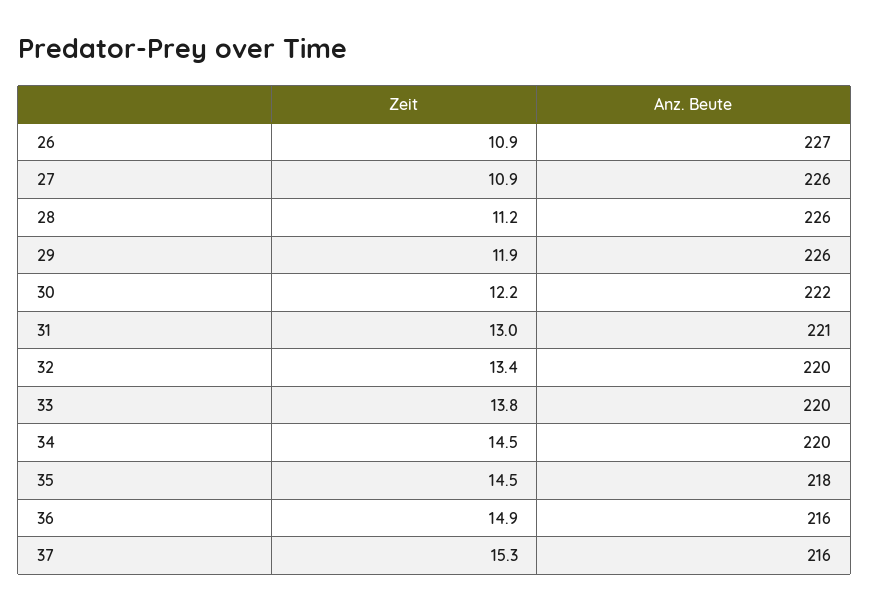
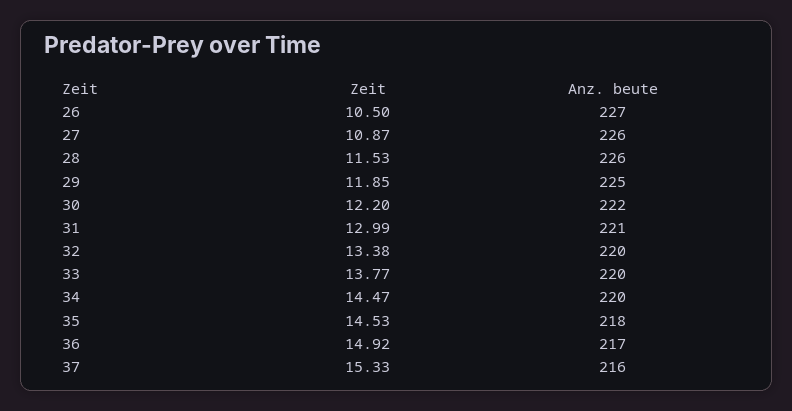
Zeit, 26: 10.9 -> 10.5
Zeit, 28: 11.2 -> 11.53
Anz. Beute, 29: 226 -> 225
Anz. Beute, 36: 216 -> 217

